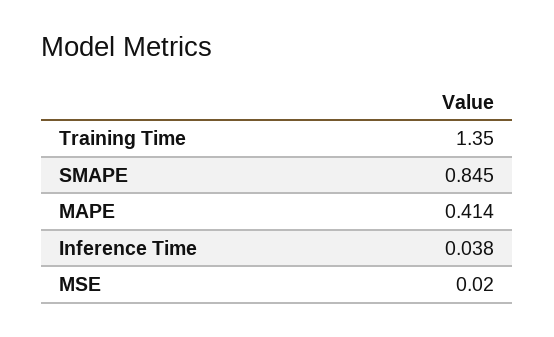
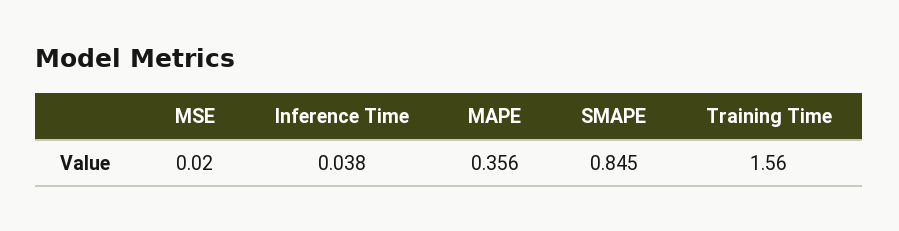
Training Time: 1.35 -> 1.56
MAPE: 0.414 -> 0.356

